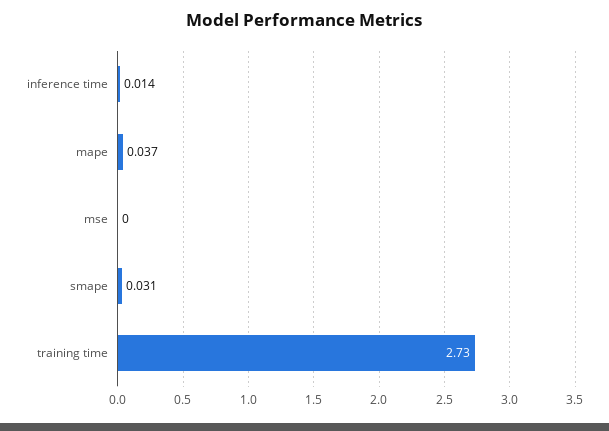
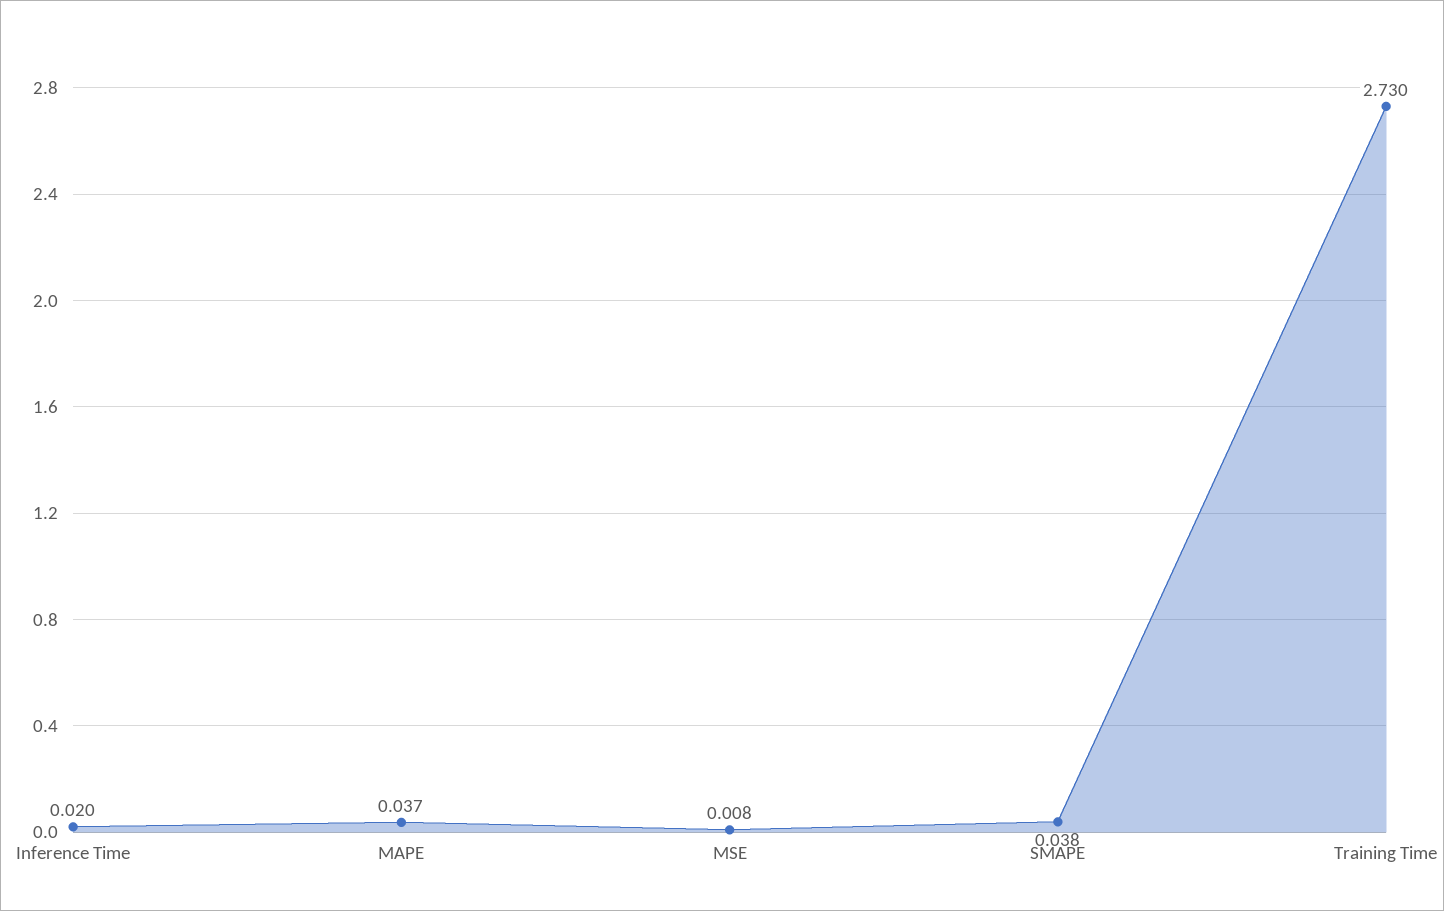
inference time: 0.014 -> 0.02
mse: 0 -> 0.008
smape: 0.031 -> 0.038

